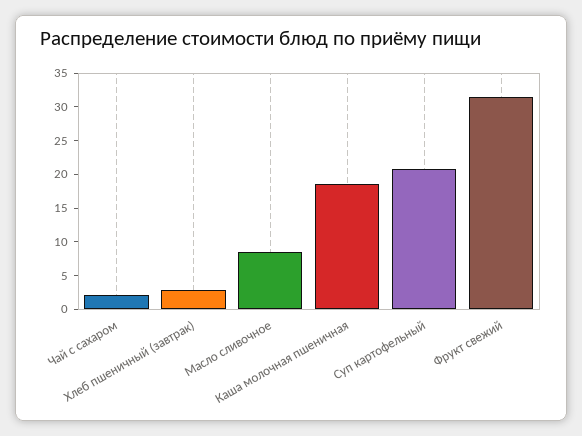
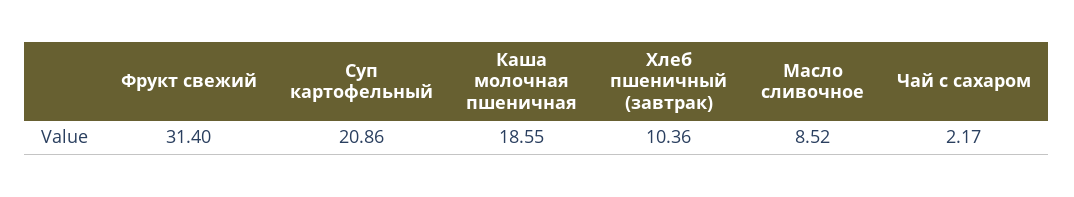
Хлеб пшеничный (завтрак): 2.5 -> 10.36

